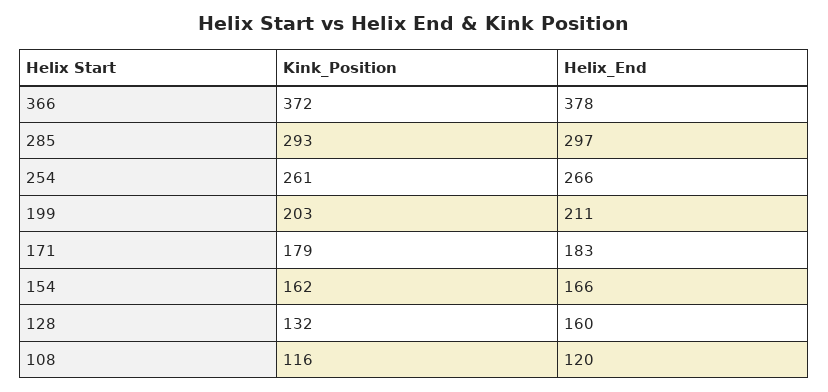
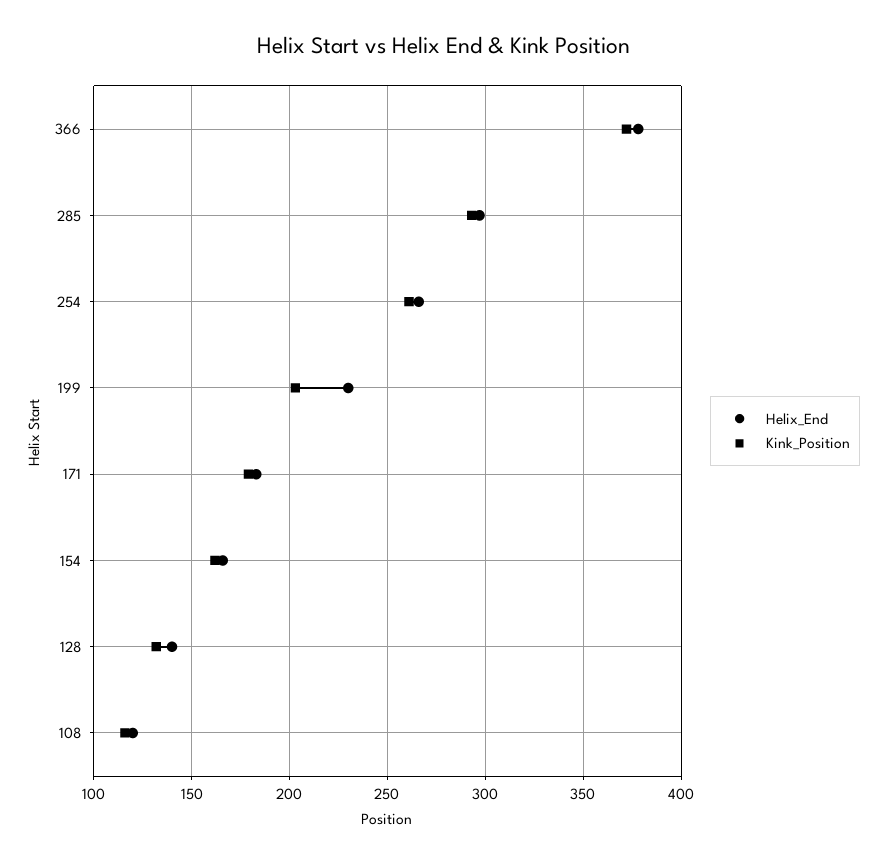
Helix_End, 199: 211 -> 230
Helix_End, 128: 160 -> 140

